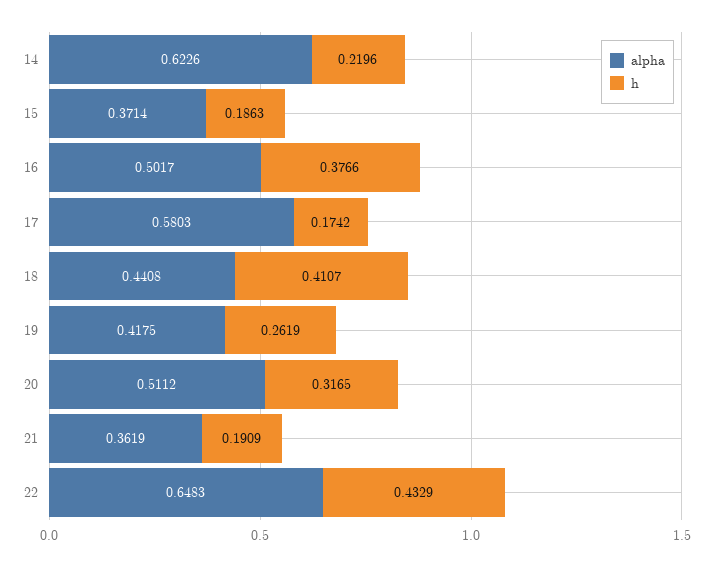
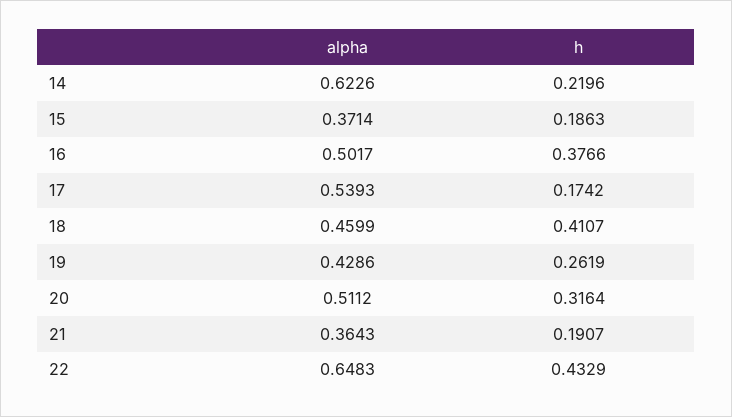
alpha, 17: 0.5803 -> 0.5393
alpha, 18: 0.4408 -> 0.4599
alpha, 19: 0.4175 -> 0.4286
h, 20: 0.3165 -> 0.3164
alpha, 21: 0.3619 -> 0.3643
h, 21: 0.1909 -> 0.1907

